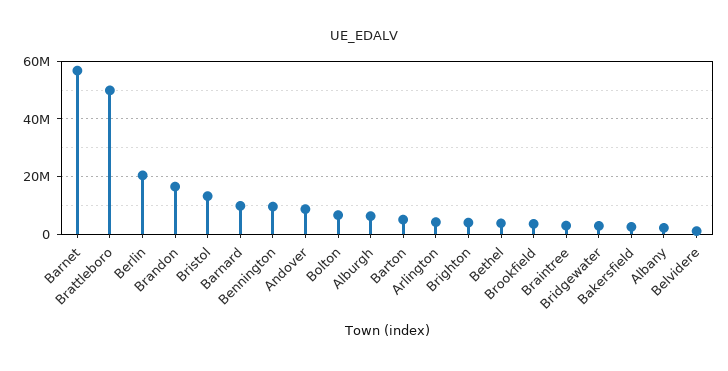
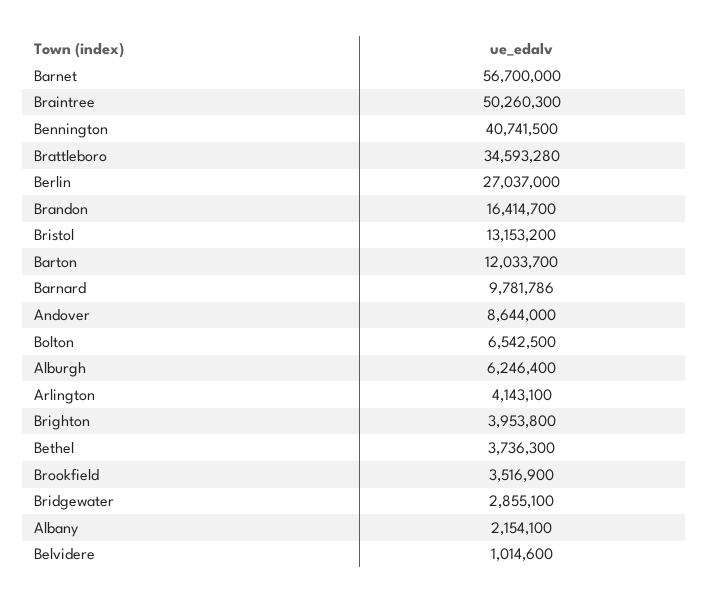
Brattleboro: 50000000 -> 34593280
Berlin: 20000000 -> 27037000
Bennington: 10000000 -> 40741500
Barton: 5000000 -> 12033700
Braintree: 2500000 -> 50260300
Bakersfield: 2500000 -> none

